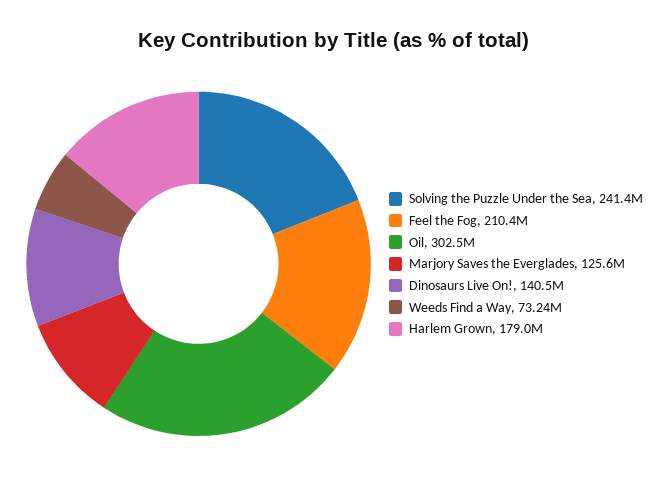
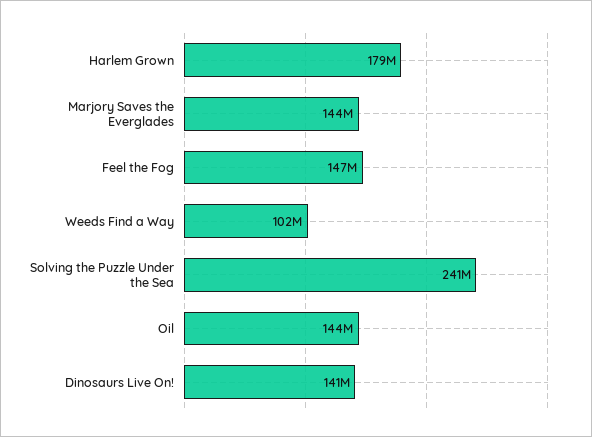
Feel the Fog: 210400000 -> 147000000
Oil: 302500000 -> 144000000
Marjory Saves the Everglades: 125600000 -> 144000000
Weeds Find a Way: 73240000 -> 102000000

